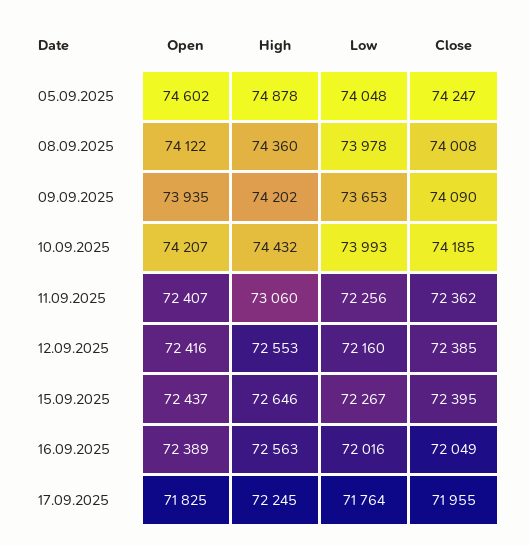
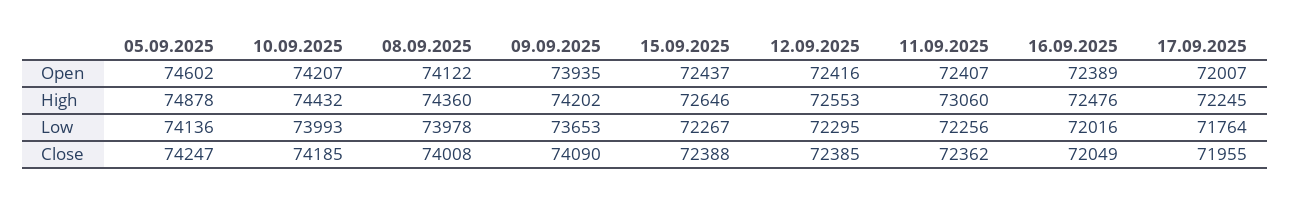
Low, 05.09.2025: 74048 -> 74136
Low, 12.09.2025: 72160 -> 72295
Close, 15.09.2025: 72395 -> 72388
High, 16.09.2025: 72563 -> 72476
Open, 17.09.2025: 71825 -> 72007

